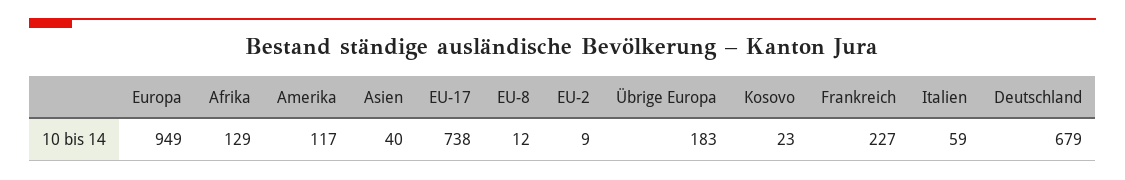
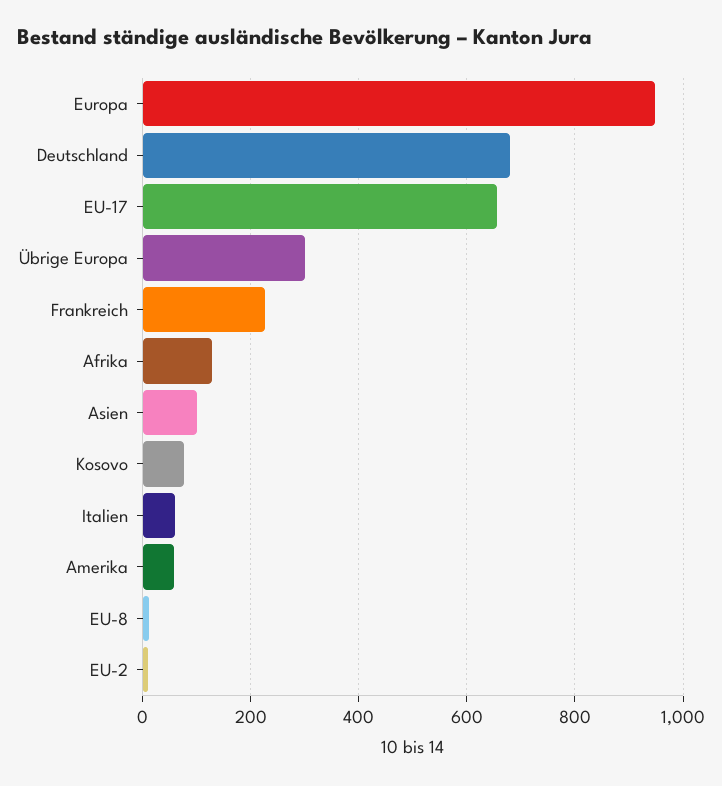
Amerika: 117 -> 60
Asien: 40 -> 100
EU-17: 738 -> 660
Übrige Europa: 183 -> 300
Kosovo: 23 -> 80

